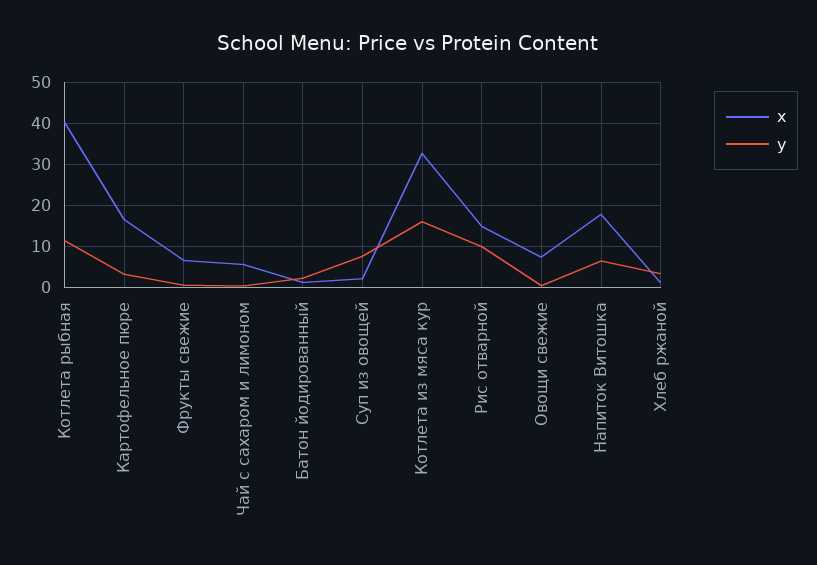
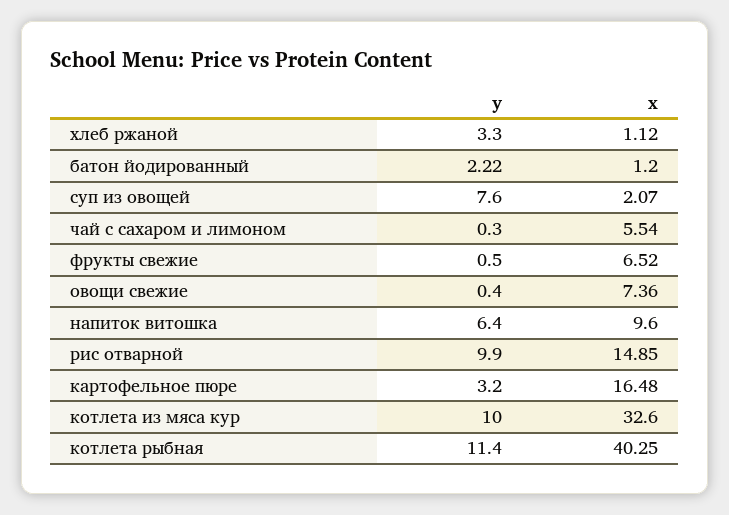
y, Котлета из мяса кур: 16 -> 10
x, Напиток Витошка: 18 -> 9.6

